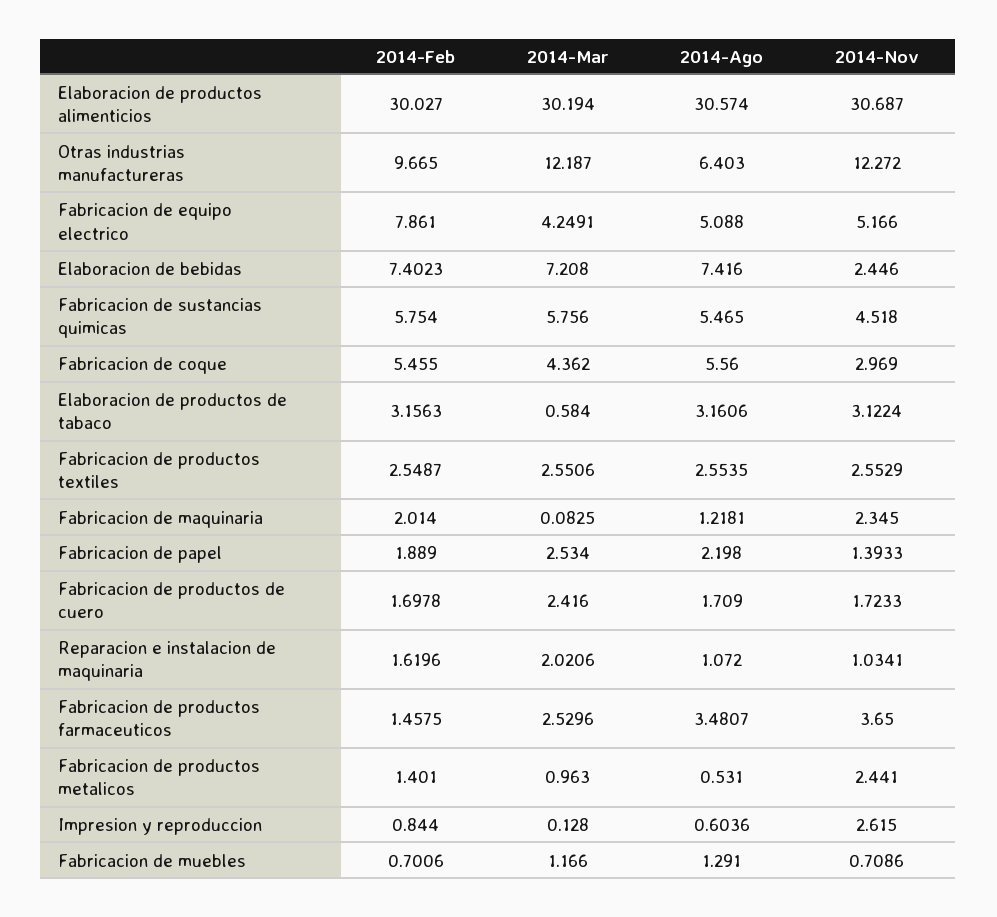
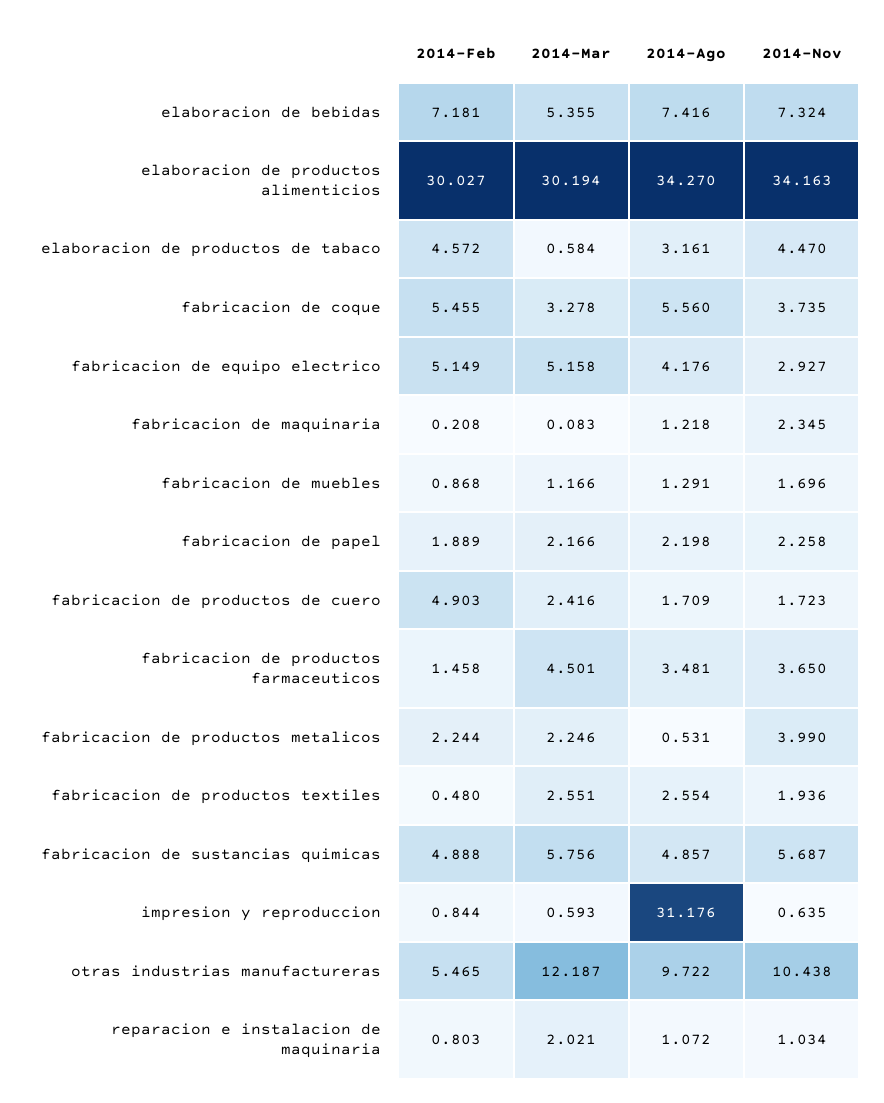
2014-Ago, Elaboracion de productos alimenticios: 30.574 -> 34.27
2014-Nov, Elaboracion de productos alimenticios: 30.687 -> 34.163
2014-Feb, Otras industrias manufactureras: 9.665 -> 5.465
2014-Ago, Otras industrias manufactureras: 6.403 -> 9.722
2014-Nov, Otras industrias manufactureras: 12.272 -> 10.438
2014-Feb, Fabricacion de equipo electrico: 7.861 -> 5.149
2014-Mar, Fabricacion de equipo electrico: 4.2491 -> 5.158
2014-Ago, Fabricacion de equipo electrico: 5.088 -> 4.176
2014-Nov, Fabricacion de equipo electrico: 5.166 -> 2.927
2014-Feb, Elaboracion de bebidas: 7.4023 -> 7.181
2014-Mar, Elaboracion de bebidas: 7.208 -> 5.355
2014-Nov, Elaboracion de bebidas: 2.446 -> 7.324
2014-Feb, Fabricacion de sustancias quimicas: 5.754 -> 4.888
2014-Ago, Fabricacion de sustancias quimicas: 5.465 -> 4.857
2014-Nov, Fabricacion de sustancias quimicas: 4.518 -> 5.687
2014-Mar, Fabricacion de coque: 4.362 -> 3.278
2014-Nov, Fabricacion de coque: 2.969 -> 3.735
2014-Feb, Elaboracion de productos de tabaco: 3.1563 -> 4.572
2014-Nov, Elaboracion de productos de tabaco: 3.1224 -> 4.47
2014-Feb, Fabricacion de productos textiles: 2.5487 -> 0.48
2014-Nov, Fabricacion de productos textiles: 2.5529 -> 1.936
2014-Feb, Fabricacion de maquinaria: 2.014 -> 0.208
2014-Mar, Fabricacion de papel: 2.534 -> 2.166
2014-Nov, Fabricacion de papel: 1.3933 -> 2.258
2014-Feb, Fabricacion de productos de cuero: 1.6978 -> 4.903
2014-Feb, Reparacion e instalacion de maquinaria: 1.6196 -> 0.803
2014-Mar, Fabricacion de productos farmaceuticos: 2.5296 -> 4.501
2014-Feb, Fabricacion de productos metalicos: 1.401 -> 2.244
2014-Mar, Fabricacion de productos metalicos: 0.963 -> 2.246
2014-Nov, Fabricacion de productos metalicos: 2.441 -> 3.99
2014-Mar, Impresion y reproduccion: 0.128 -> 0.593
2014-Ago, Impresion y reproduccion: 0.6036 -> 31.176
2014-Nov, Impresion y reproduccion: 2.615 -> 0.635
2014-Feb, Fabricacion de muebles: 0.7006 -> 0.868
2014-Nov, Fabricacion de muebles: 0.7086 -> 1.696

